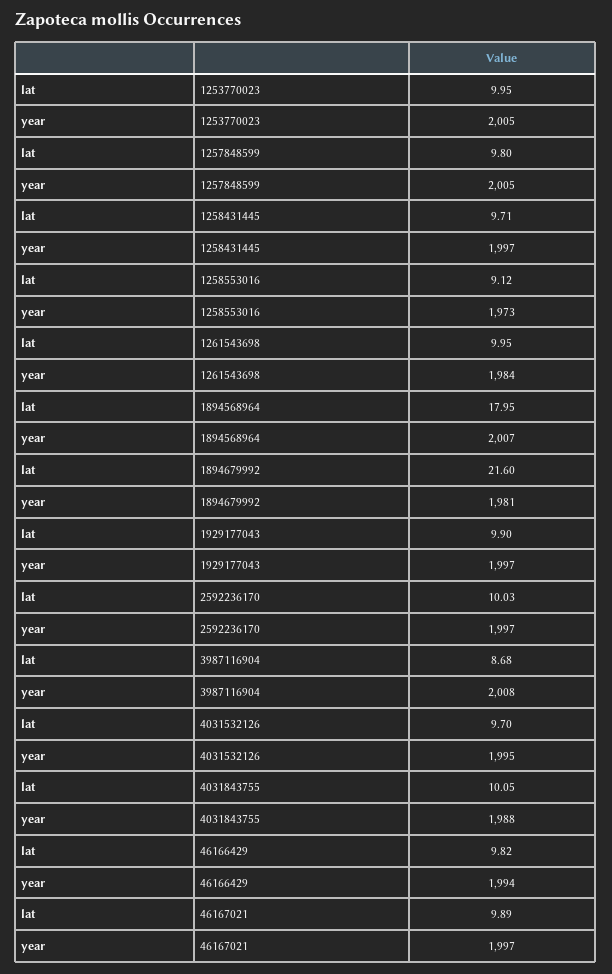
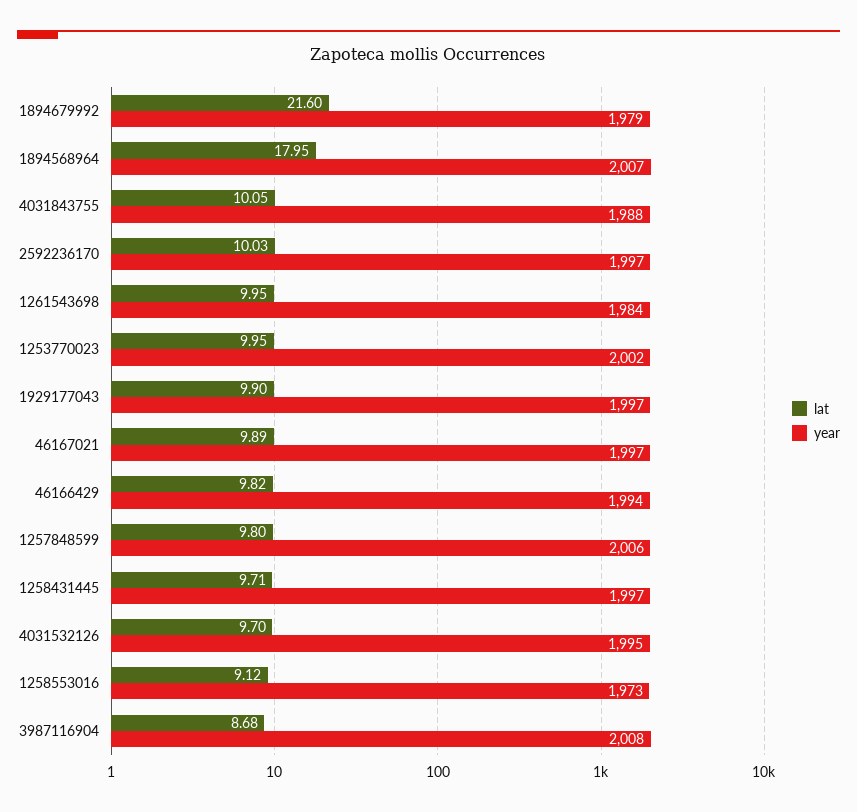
year, 1253770023: 2005 -> 2002
year, 1257848599: 2005 -> 2006
year, 1894679992: 1981 -> 1979

